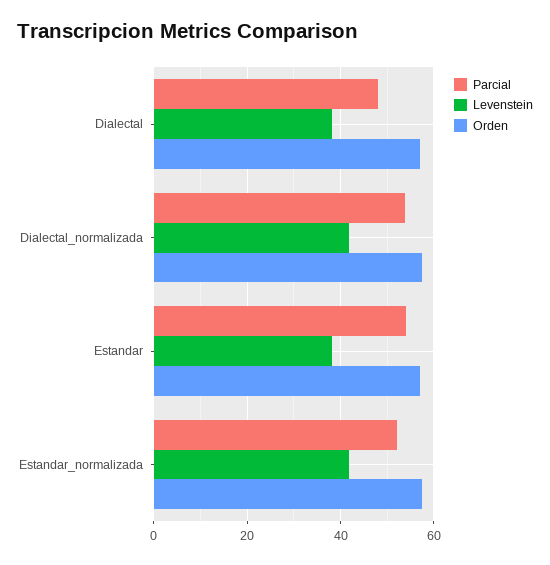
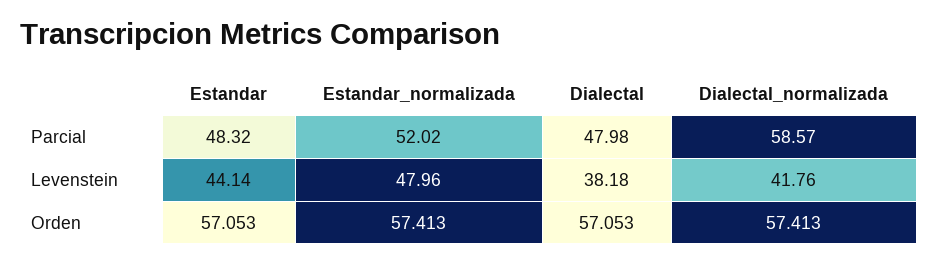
Parcial, Dialectal_normalizada: 54 -> 58.57
Parcial, Estandar: 54 -> 48.32
Levenstein, Estandar: 38 -> 44.14
Levenstein, Estandar_normalizada: 42 -> 47.96

